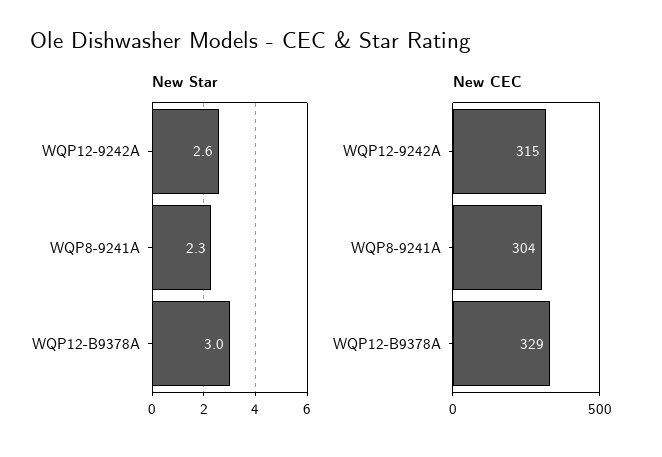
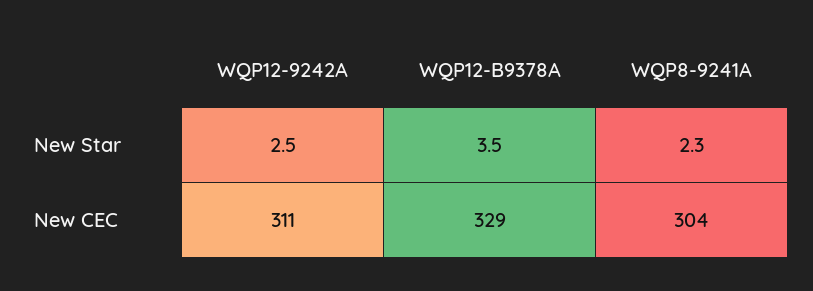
New Star, WQP12-9242A: 2.6 -> 2.5
New Star, WQP12-B9378A: 3 -> 3.5
New CEC, WQP12-9242A: 315 -> 311

